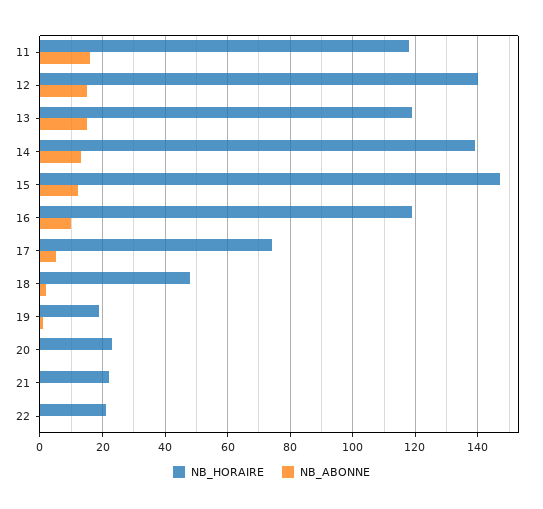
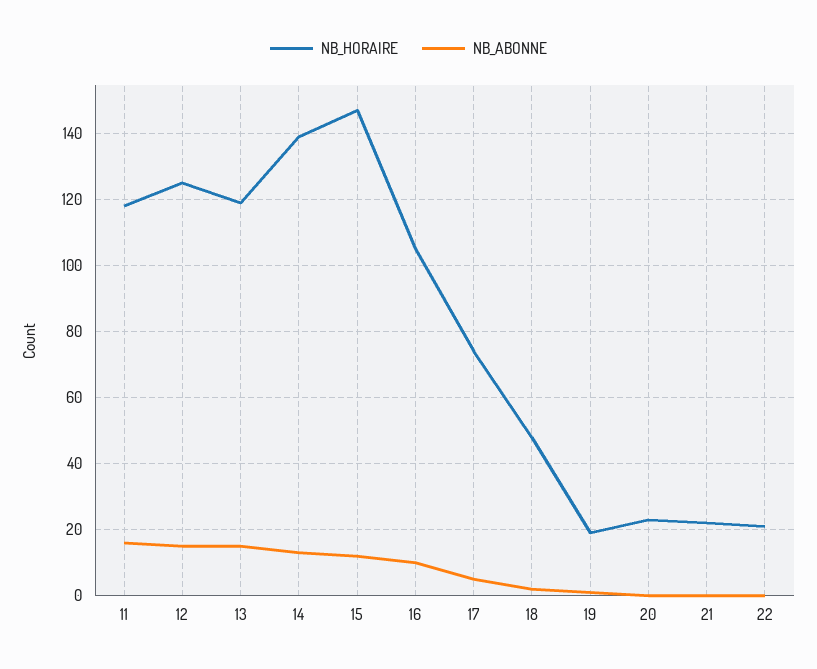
NB_HORAIRE, 12: 140 -> 125
NB_HORAIRE, 16: 120 -> 105

